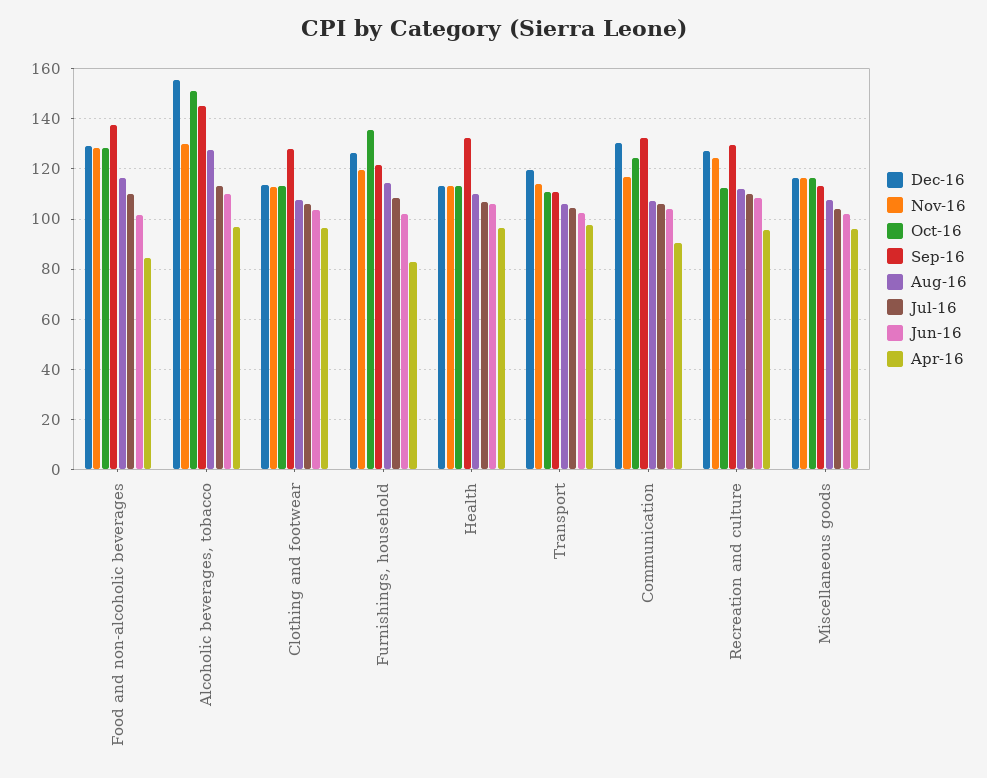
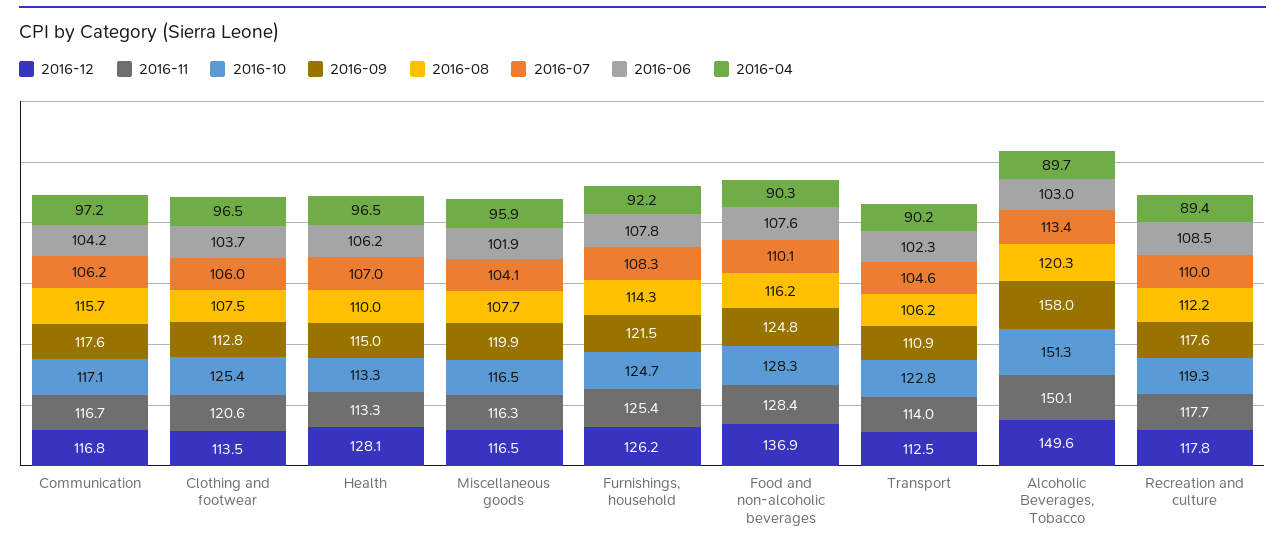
Dec-16, Food and non-alcoholic beverages: 130 -> 136.9
Sep-16, Food and non-alcoholic beverages: 137.5 -> 124.8
Jun-16, Food and non-alcoholic beverages: 102.5 -> 107.6
Apr-16, Food and non-alcoholic beverages: 85 -> 90.3
Dec-16, Alcoholic beverages, tobacco: 155 -> 149.6
Nov-16, Alcoholic beverages, tobacco: 130 -> 150.1
Sep-16, Alcoholic beverages, tobacco: 145 -> 158
Aug-16, Alcoholic beverages, tobacco: 127.5 -> 120.3
Jun-16, Alcoholic beverages, tobacco: 110 -> 103
Apr-16, Alcoholic beverages, tobacco: 97.5 -> 89.7
Nov-16, Clothing and footwear: 112.5 -> 120.6
Oct-16, Clothing and footwear: 112.5 -> 125.4
Sep-16, Clothing and footwear: 127.5 -> 112.8
Nov-16, Furnishings, household: 120 -> 125.4
Oct-16, Furnishings, household: 135 -> 124.7
Jun-16, Furnishings, household: 102.5 -> 107.8
Apr-16, Furnishings, household: 82.5 -> 92.2
Dec-16, Health: 112.5 -> 128.1
Sep-16, Health: 132.5 -> 115
Dec-16, Transport: 120 -> 112.5
Oct-16, Transport: 110 -> 122.8
Apr-16, Transport: 97.5 -> 90.2
Dec-16, Communication: 130 -> 116.8
Oct-16, Communication: 125 -> 117.1
Sep-16, Communication: 132.5 -> 117.6
Aug-16, Communication: 107.5 -> 115.7
Apr-16, Communication: 90 -> 97.2
Dec-16, Recreation and culture: 127.5 -> 117.8
Nov-16, Recreation and culture: 125 -> 117.7
Oct-16, Recreation and culture: 112.5 -> 119.3
Sep-16, Recreation and culture: 130 -> 117.6
Apr-16, Recreation and culture: 95 -> 89.4
Sep-16, Miscellaneous goods: 112.5 -> 119.9

